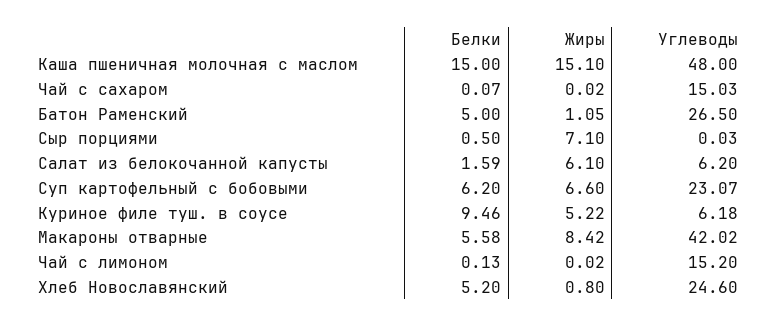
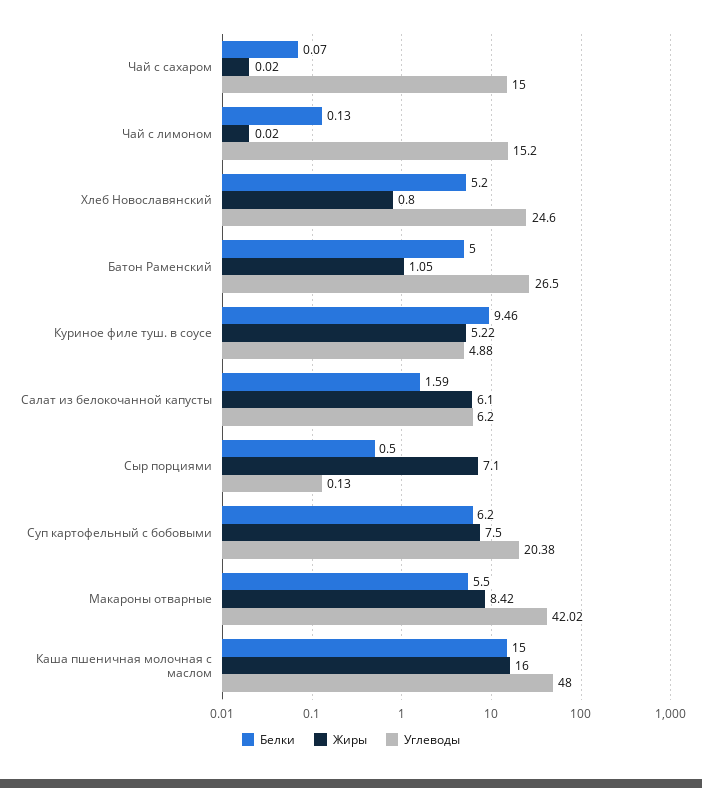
Жиры, Каша пшеничная молочная с маслом: 15.1 -> 16
Углеводы, Чай с сахаром: 15.03 -> 15
Углеводы, Сыр порциями: 0.03 -> 0.13
Жиры, Суп картофельный с бобовыми: 6.6 -> 7.5
Углеводы, Суп картофельный с бобовыми: 23.07 -> 20.38
Углеводы, Куриное филе туш. в соусе: 6.18 -> 4.88
Белки, Макароны отварные: 5.58 -> 5.5

